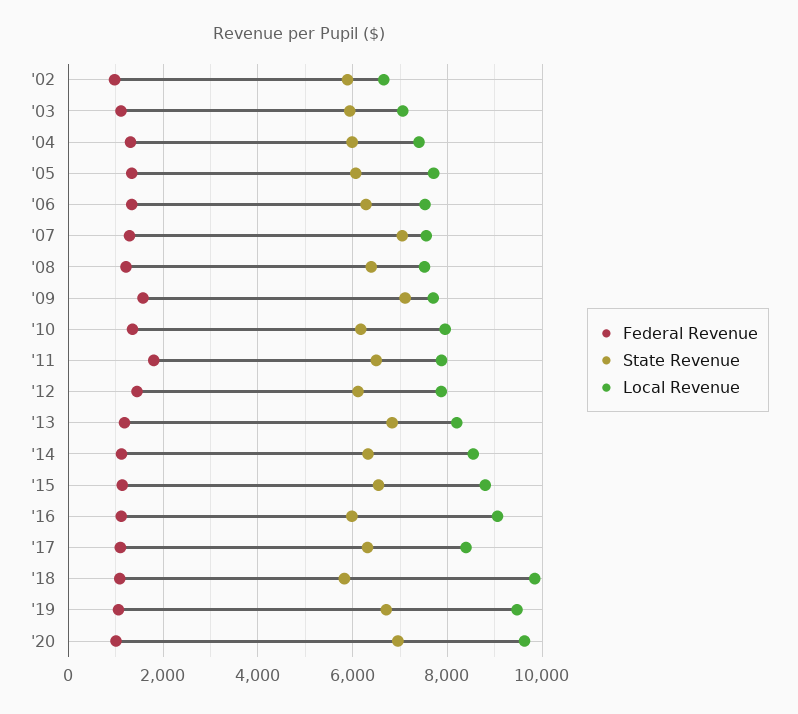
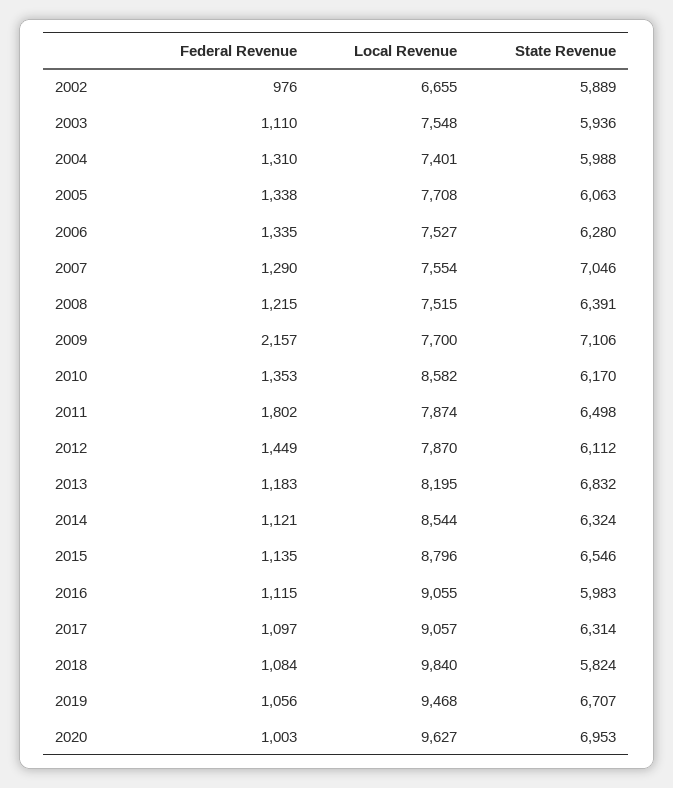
Local Revenue, '03: 7000 -> 7548
Federal Revenue, '09: 1600 -> 2157
Local Revenue, '10: 8000 -> 8582
Local Revenue, '17: 8400 -> 9057

